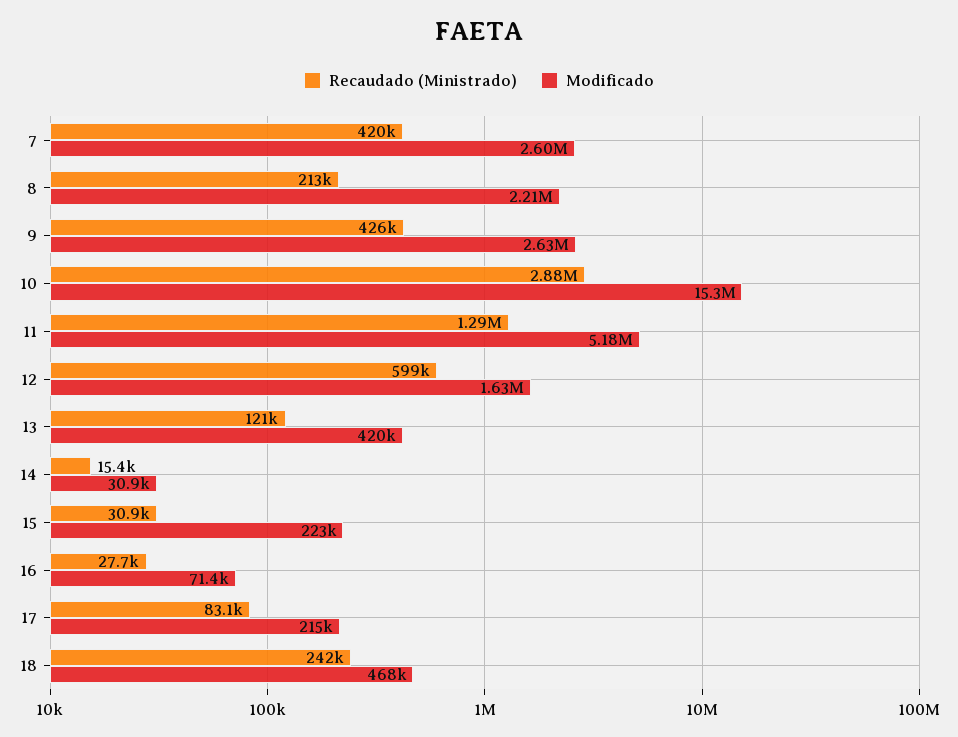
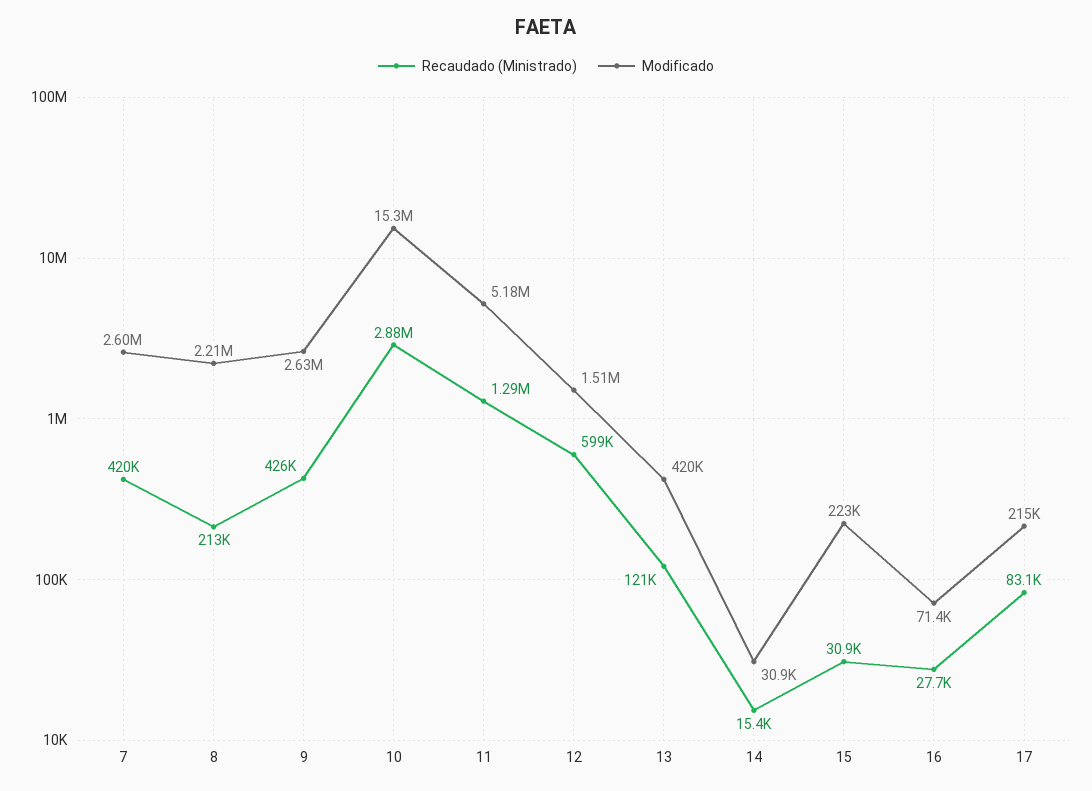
Modificado, 12: 1630000 -> 1510000
Recaudado (Ministrado), 18: 242000 -> none
Modificado, 18: 468000 -> none

